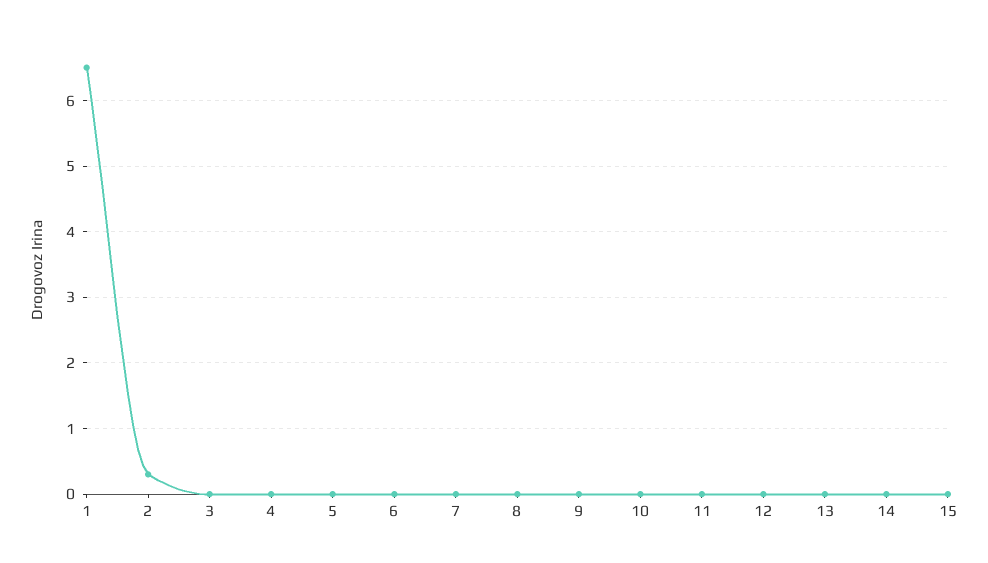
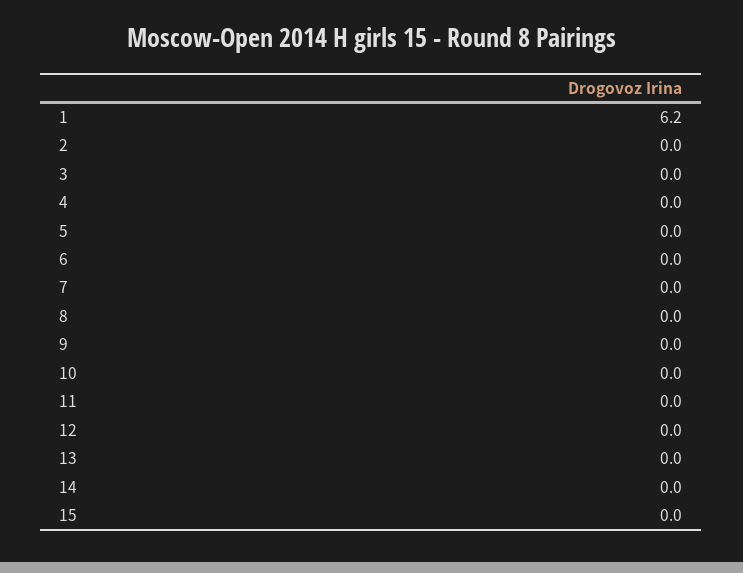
1: 6.5 -> 6.2
2: 0.3 -> 0

